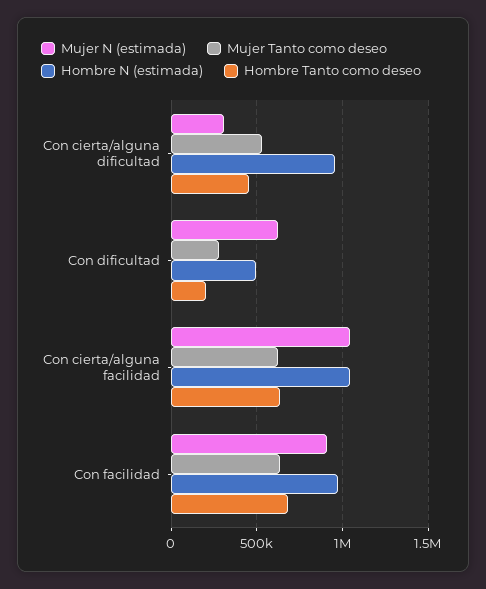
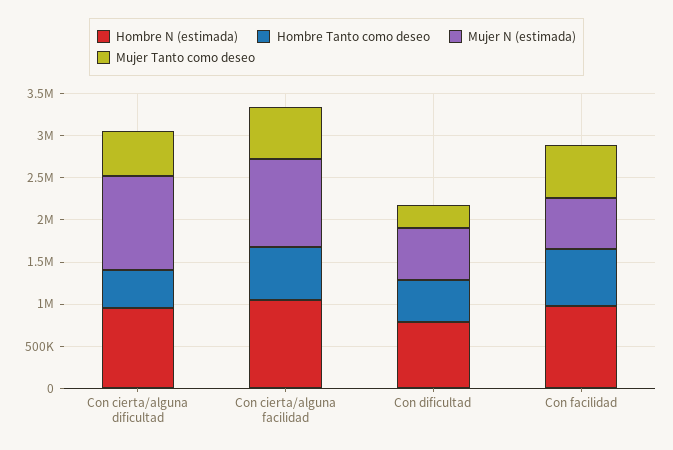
Mujer N (estimada), Con cierta/alguna dificultad: 300000 -> 1100000
Hombre N (estimada), Con dificultad: 500000 -> 800000
Hombre Tanto como deseo, Con dificultad: 200000 -> 500000
Mujer N (estimada), Con facilidad: 900000 -> 600000

